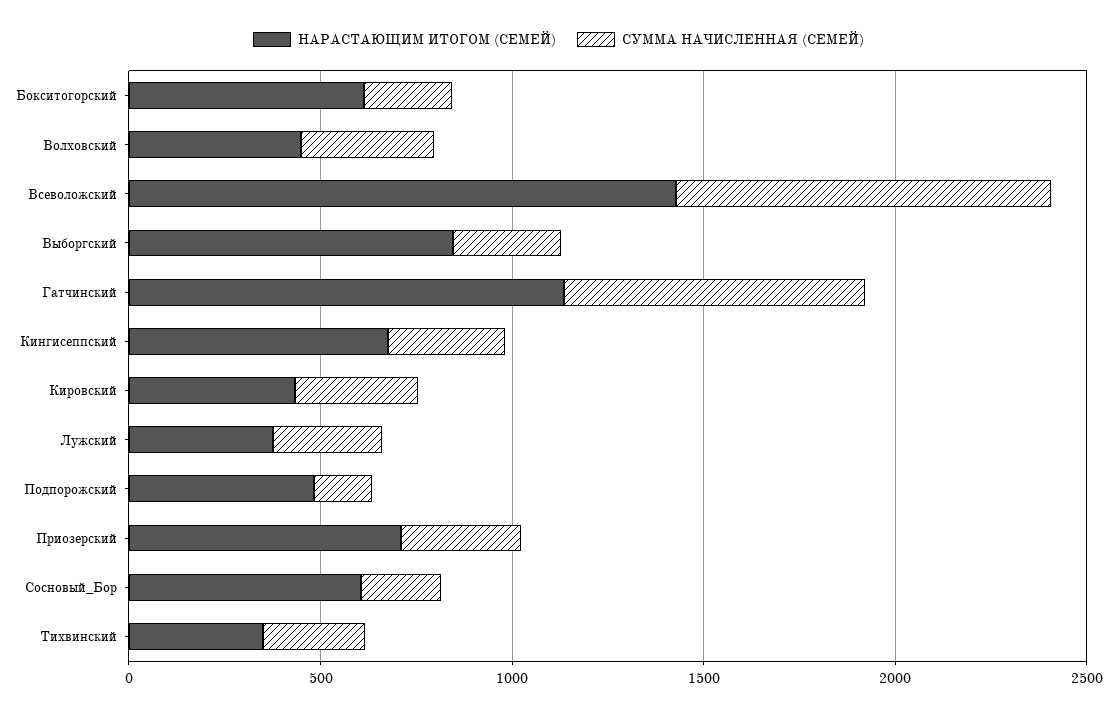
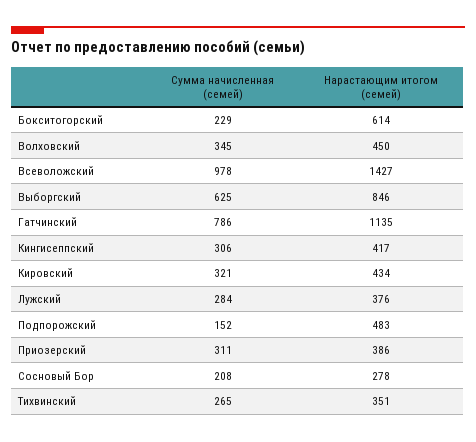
СУММА НАЧИСЛЕННАЯ (СЕМЕЙ), Выборгский: 300 -> 625
НАРАСТАЮЩИМ ИТОГОМ (СЕМЕЙ), Кингисеппский: 700 -> 417
НАРАСТАЮЩИМ ИТОГОМ (СЕМЕЙ), Приозерский: 700 -> 386
НАРАСТАЮЩИМ ИТОГОМ (СЕМЕЙ), Сосновый_Бор: 600 -> 278

